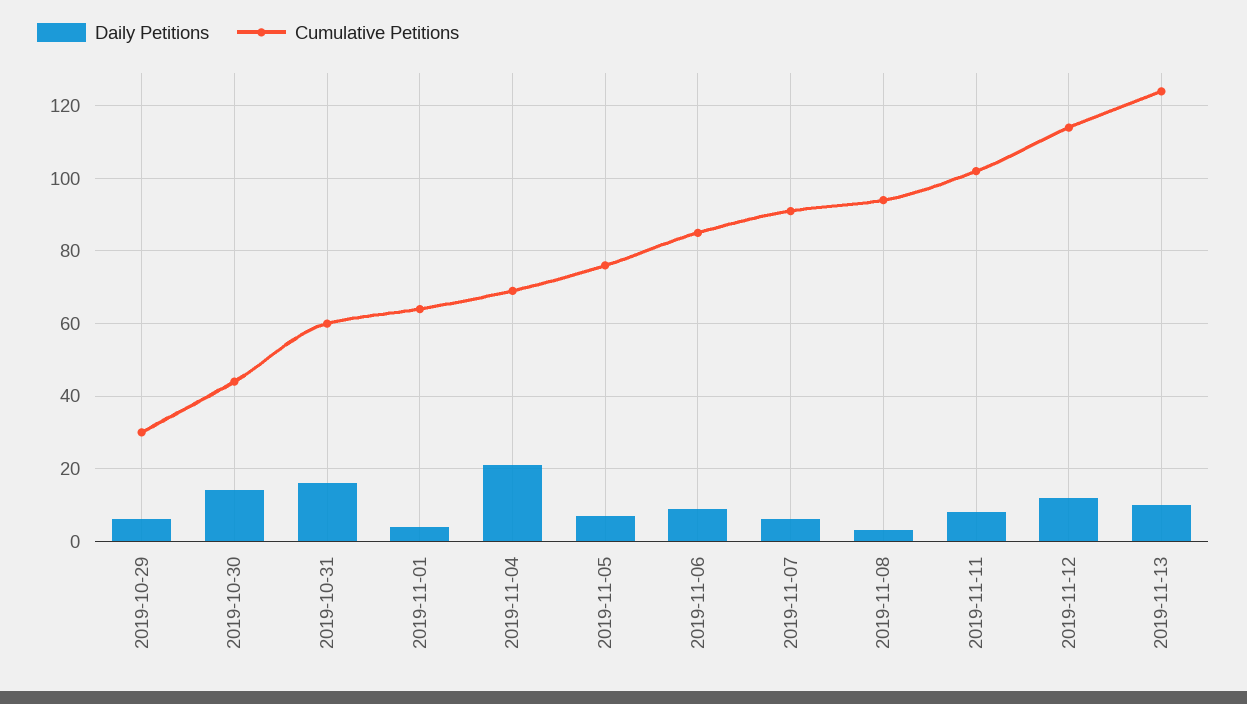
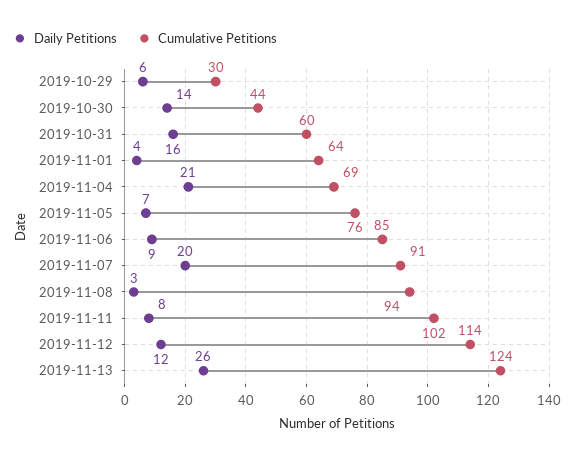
Daily Petitions, 2019-11-07: 5 -> 20
Daily Petitions, 2019-11-13: 10 -> 26

